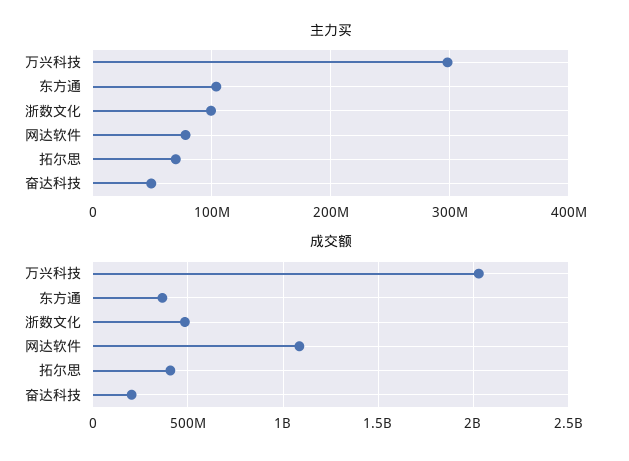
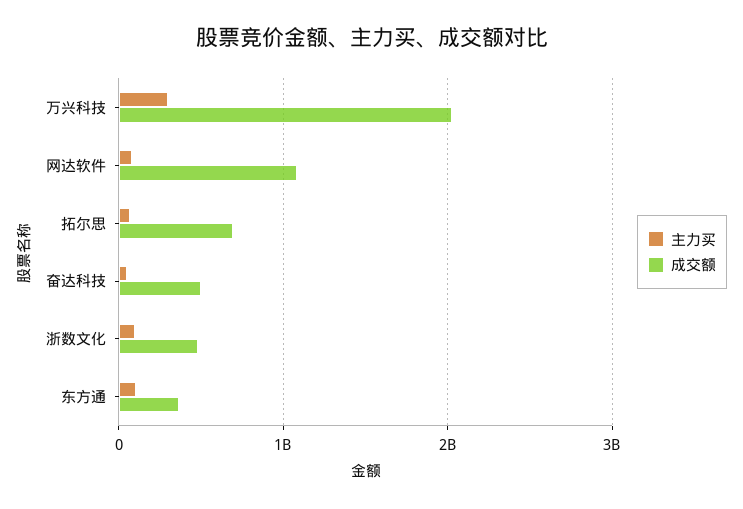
成交额, 拓尔思: 400000000 -> 700000000
成交额, 奋达科技: 200000000 -> 500000000

